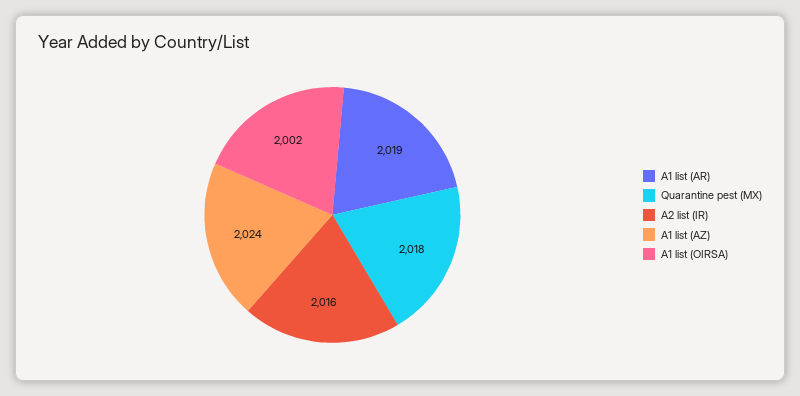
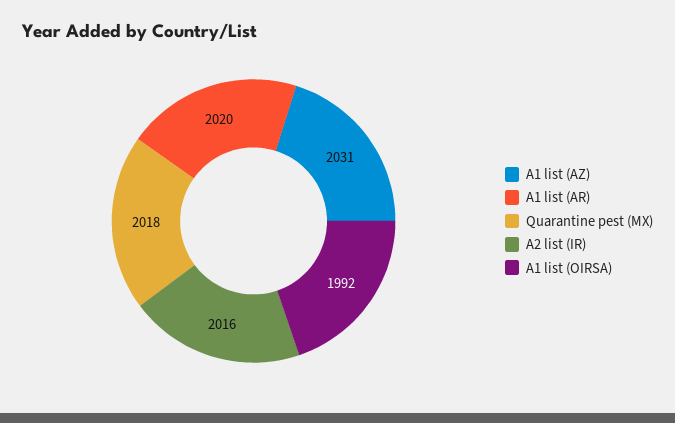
A1 list (AR): 2019 -> 2020
A1 list (AZ): 2024 -> 2031
A1 list (OIRSA): 2002 -> 1992

